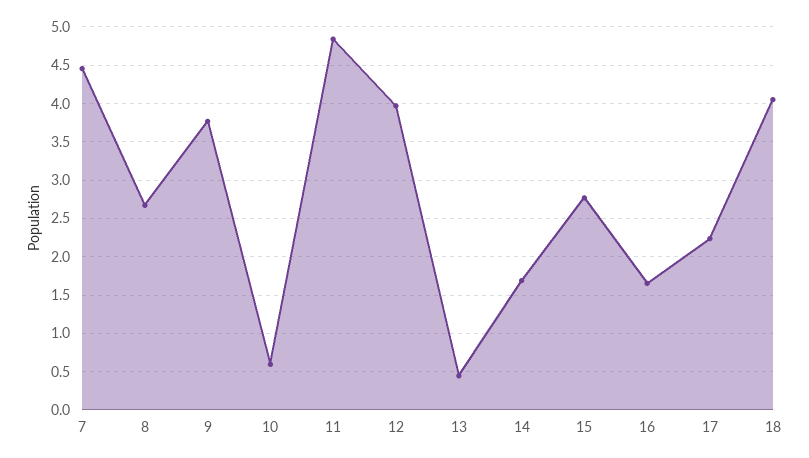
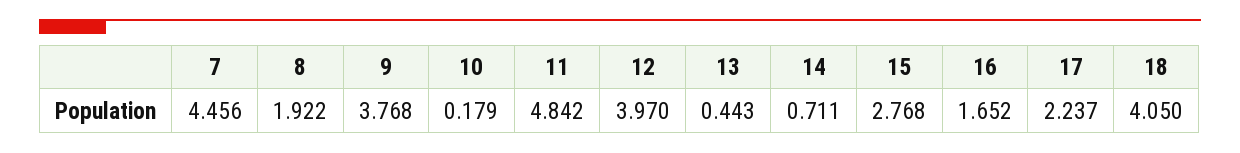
8: 2.7 -> 1.922
10: 0.6 -> 0.179
14: 1.7 -> 0.711

